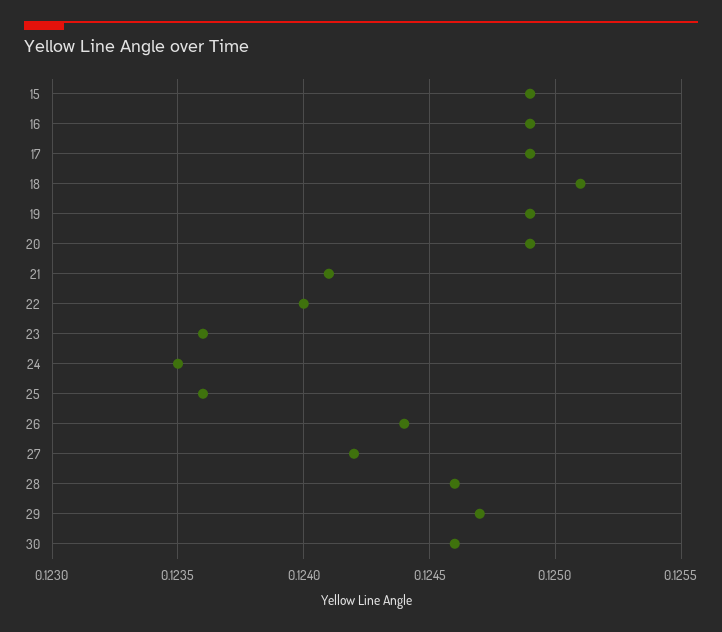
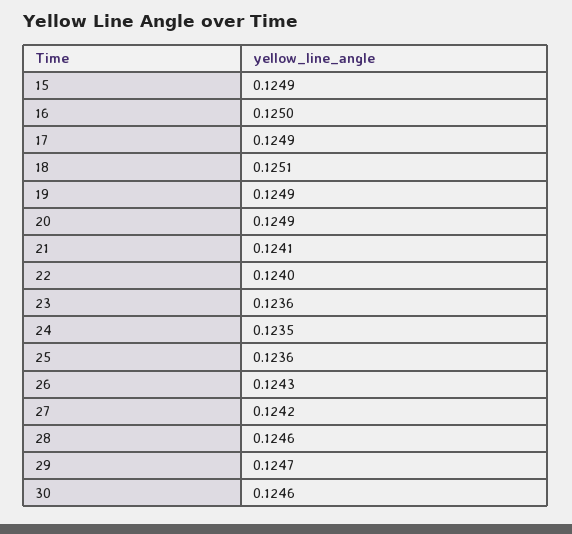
16: 0.1249 -> 0.125
26: 0.1244 -> 0.1243

